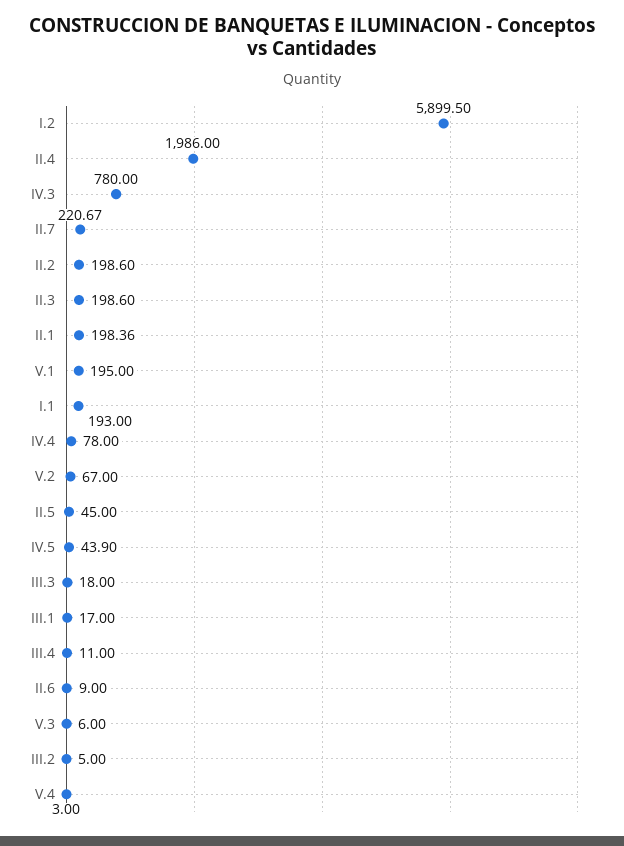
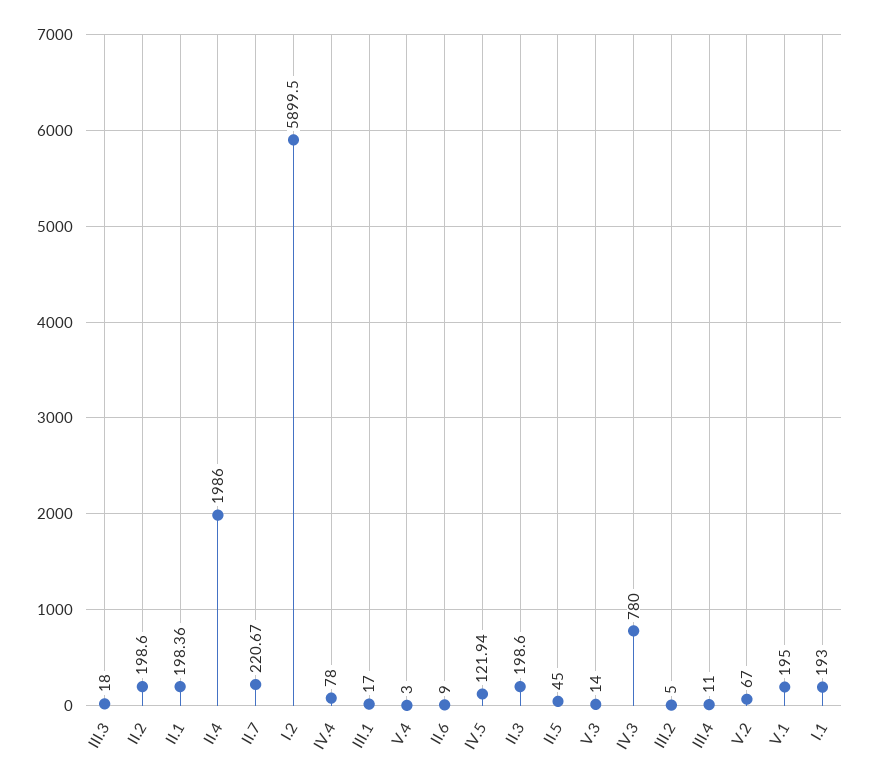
IV.5: 43.9 -> 121.94
V.3: 6 -> 14

